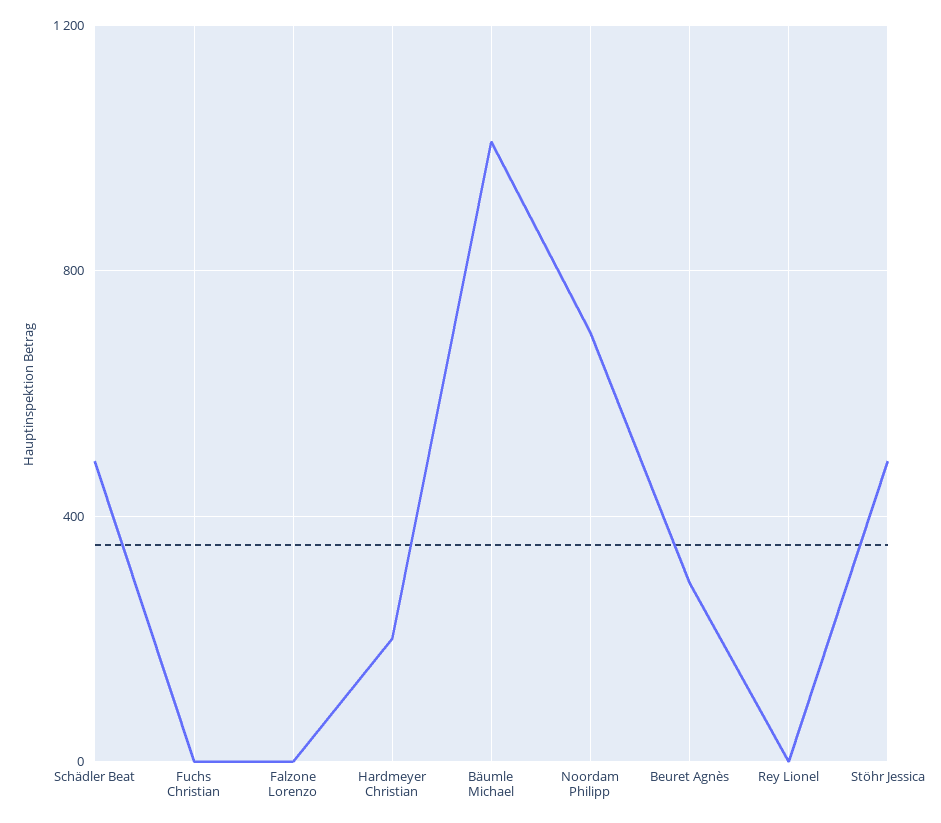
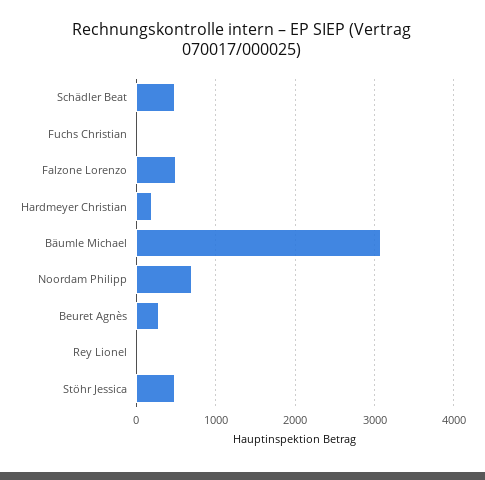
Falzone Lorenzo: 0 -> 500
Bäumle Michael: 1000 -> 3100

